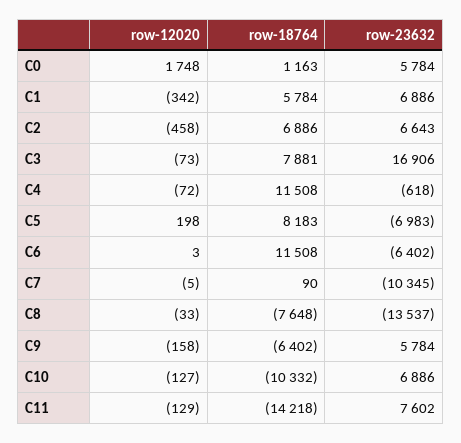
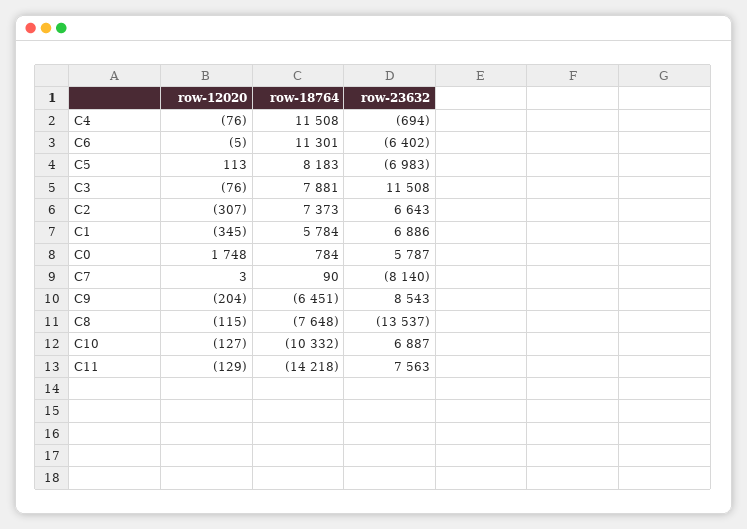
row-18764, C0: 1163 -> 784
row-23632, C0: 5784 -> 5787
row-12020, C1: -342 -> -345
row-12020, C2: -458 -> -307
row-18764, C2: 6886 -> 7373
row-12020, C3: -73 -> -76
row-23632, C3: 16906 -> 11508
row-12020, C4: -72 -> -76
row-23632, C4: -618 -> -694
row-12020, C5: 198 -> 113
row-12020, C6: 3 -> -5
row-18764, C6: 11508 -> 11301
row-12020, C7: -5 -> 3
row-23632, C7: -10345 -> -8140
row-12020, C8: -33 -> -115
row-12020, C9: -158 -> -204
row-18764, C9: -6402 -> -6451
row-23632, C9: 5784 -> 8543
row-23632, C10: 6886 -> 6887
row-23632, C11: 7602 -> 7563

